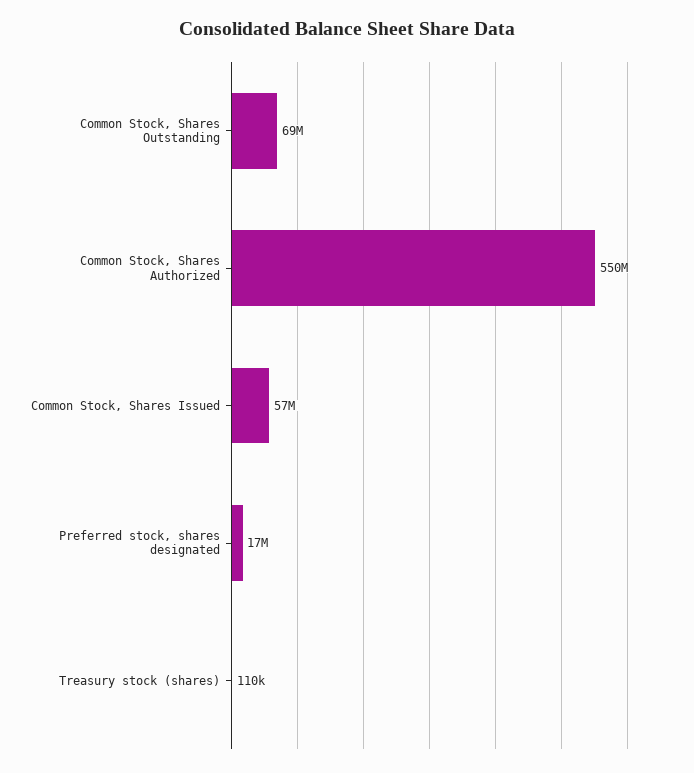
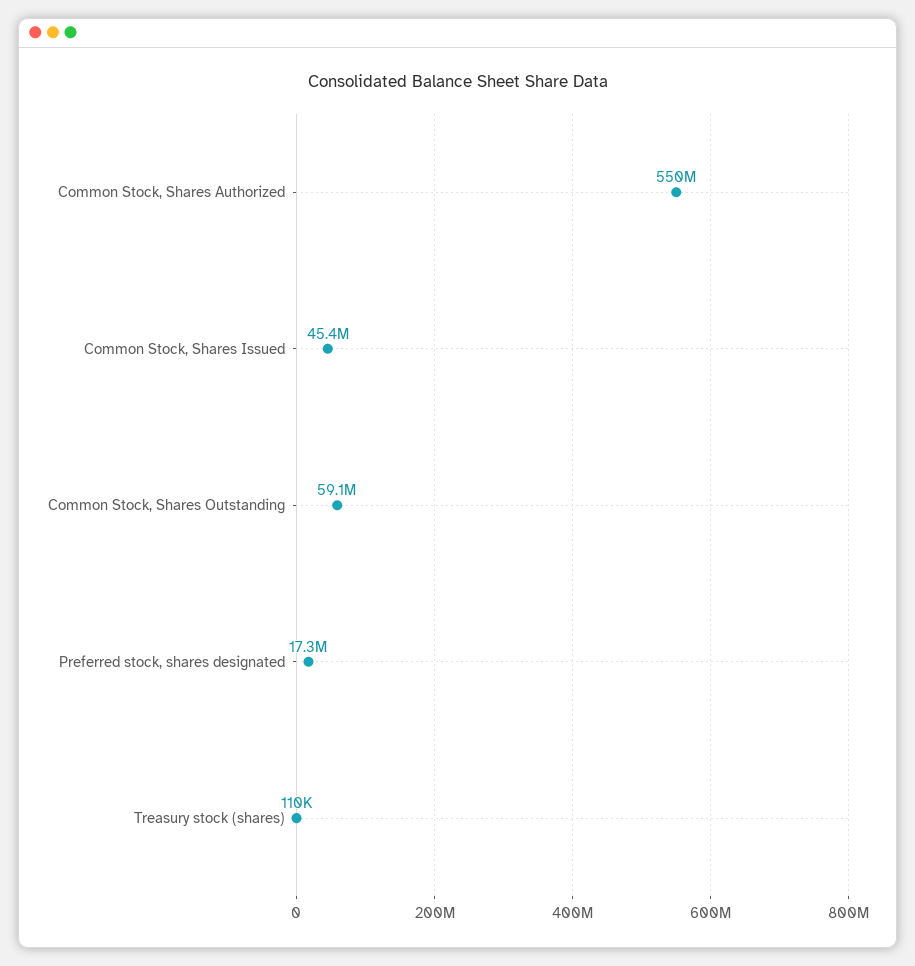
Common Stock, Shares Outstanding: 69000000 -> 59100000
Common Stock, Shares Issued: 57000000 -> 45400000

